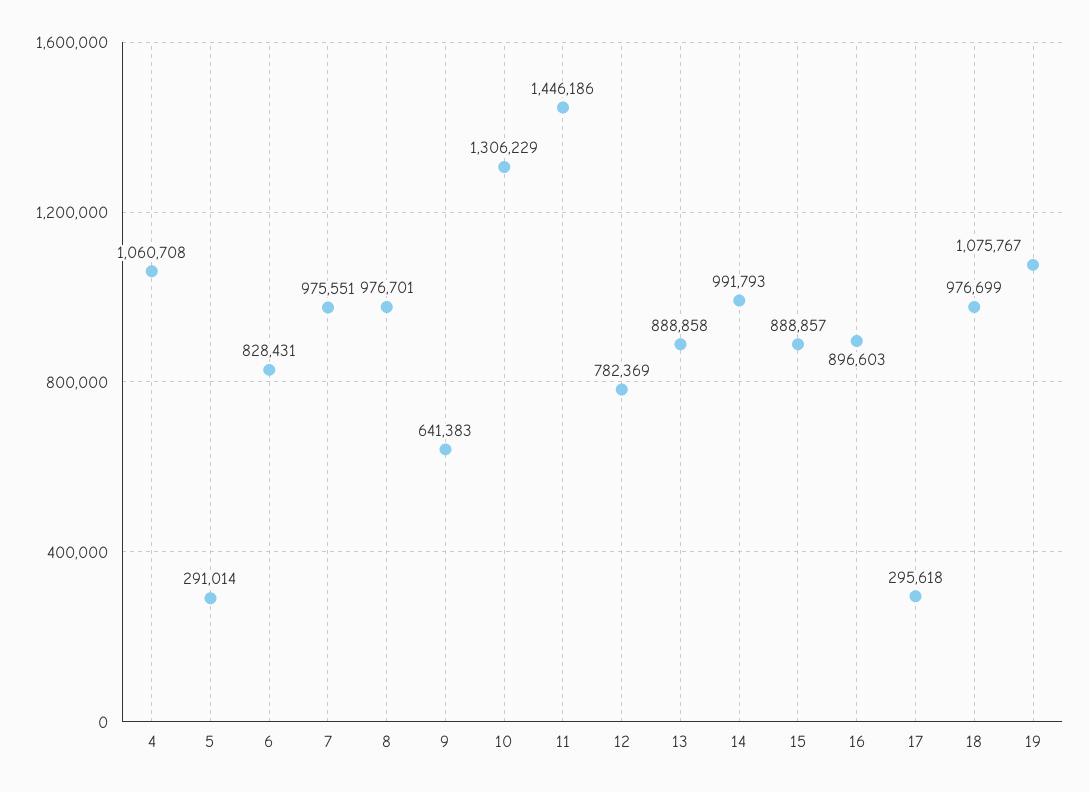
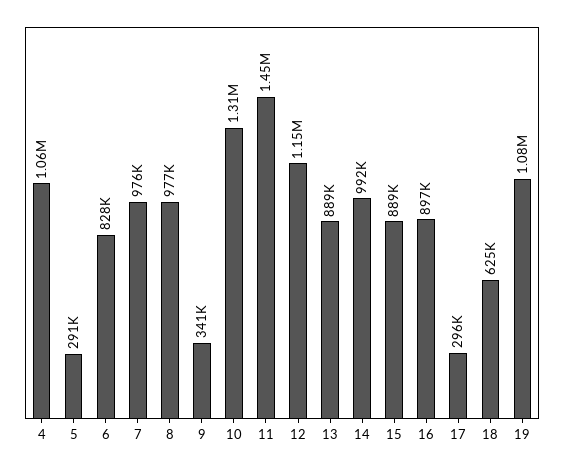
9: 641383 -> 341000
12: 782369 -> 1150000
18: 976699 -> 625000

